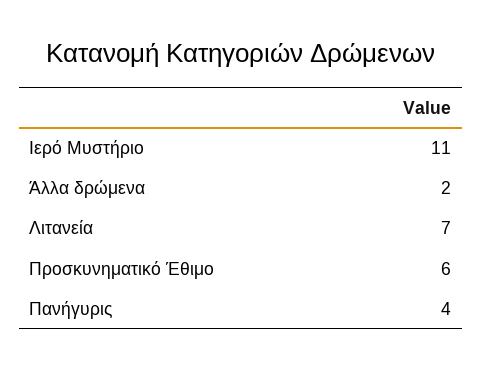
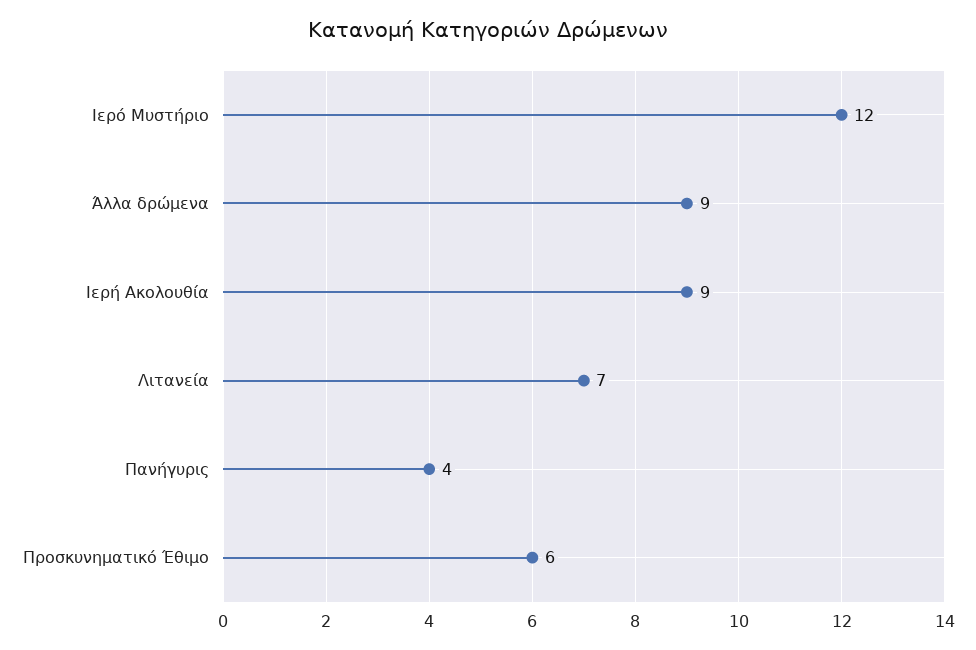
Ιερό Μυστήριο: 11 -> 12
Άλλα δρώμενα: 2 -> 9
Ιερή Ακολουθία: none -> 9

